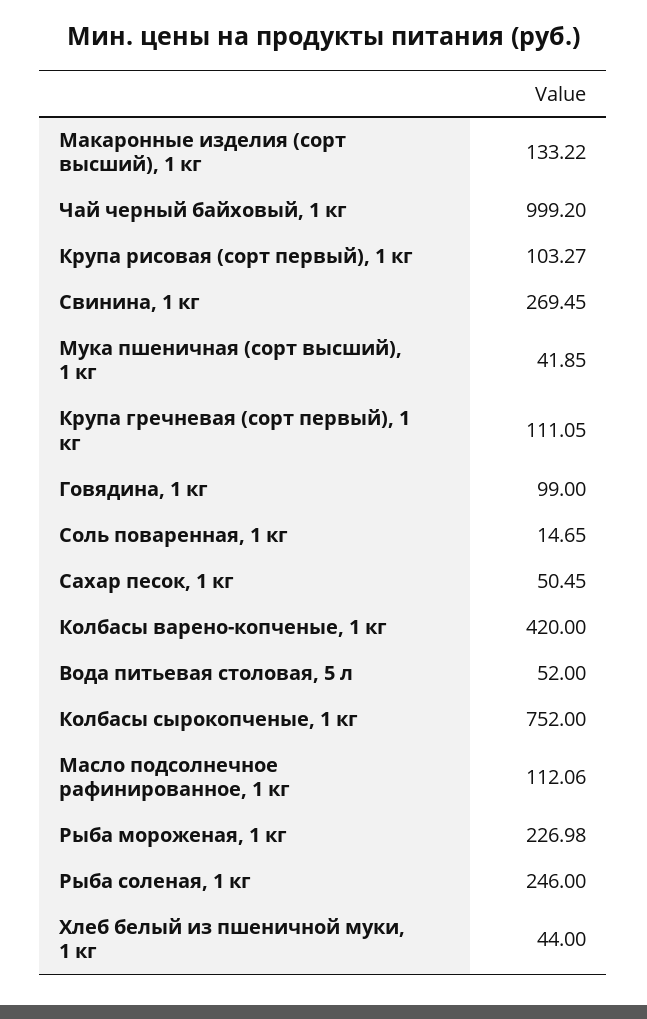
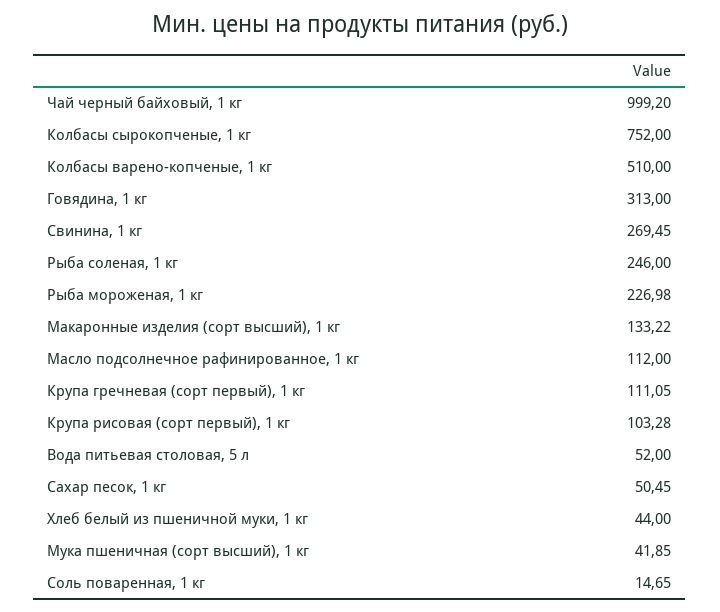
Крупа рисовая (сорт первый), 1 кг: 103.27 -> 103.28
Говядина, 1 кг: 99 -> 313
Колбасы варено-копченые, 1 кг: 420 -> 510
Масло подсолнечное рафинированное, 1 кг: 112.06 -> 112

